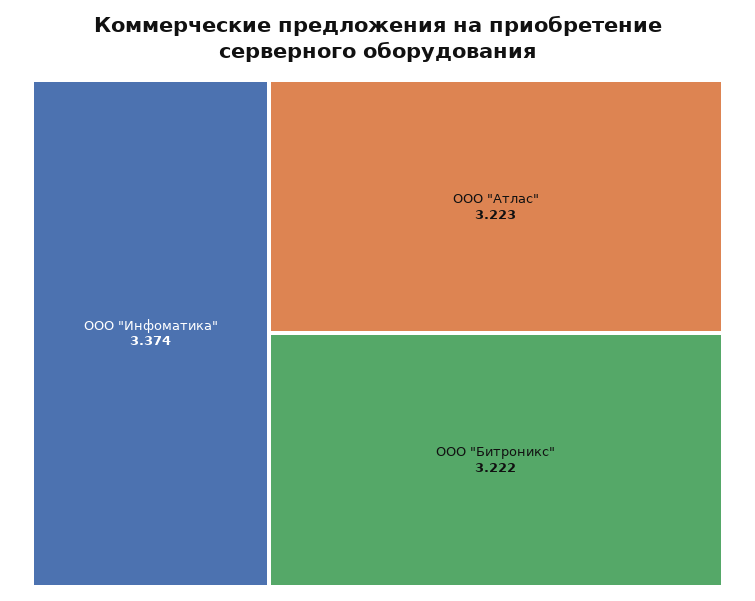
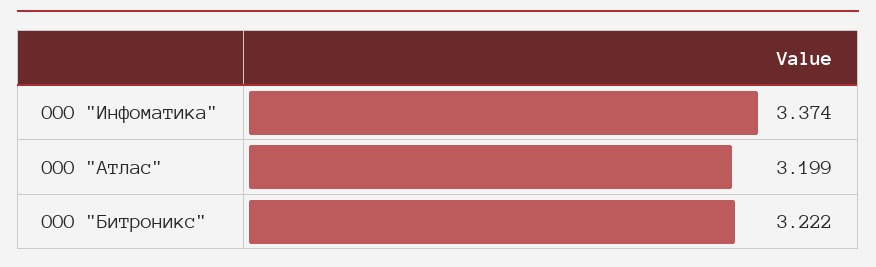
ООО "Атлас": 3.223 -> 3.199

